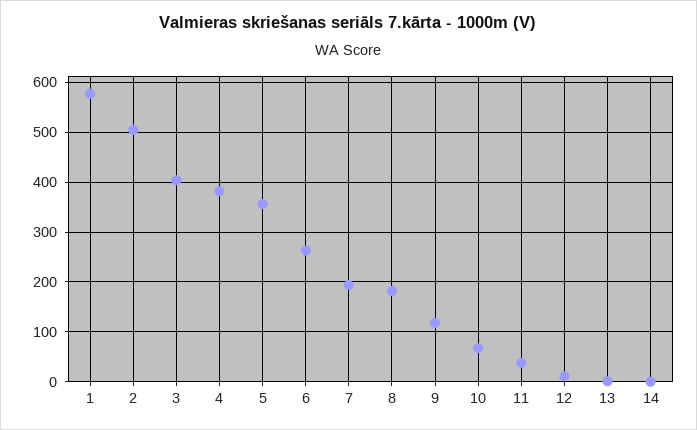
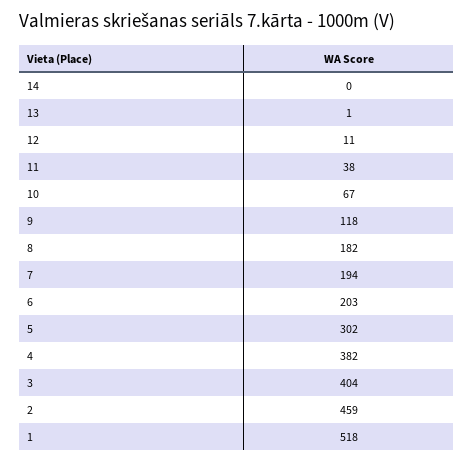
1: 580 -> 518
2: 500 -> 459
5: 360 -> 302
6: 260 -> 203

